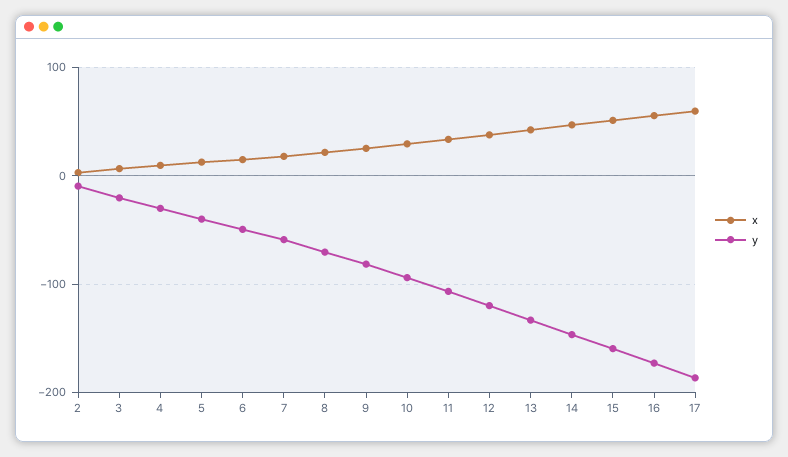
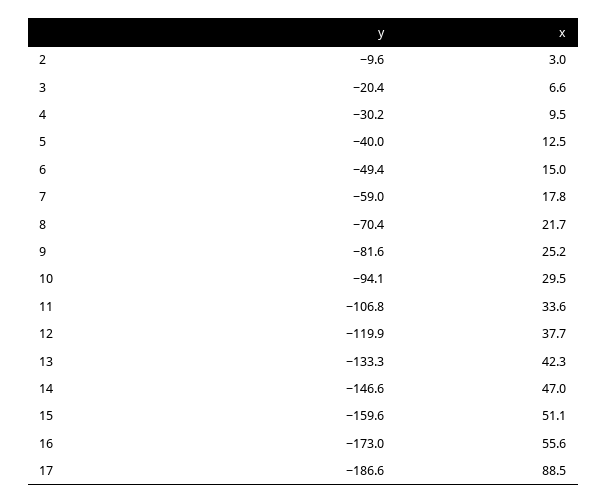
x, 17: 60 -> 88.5

